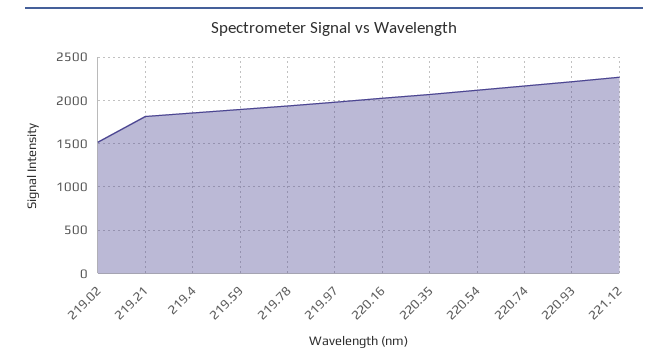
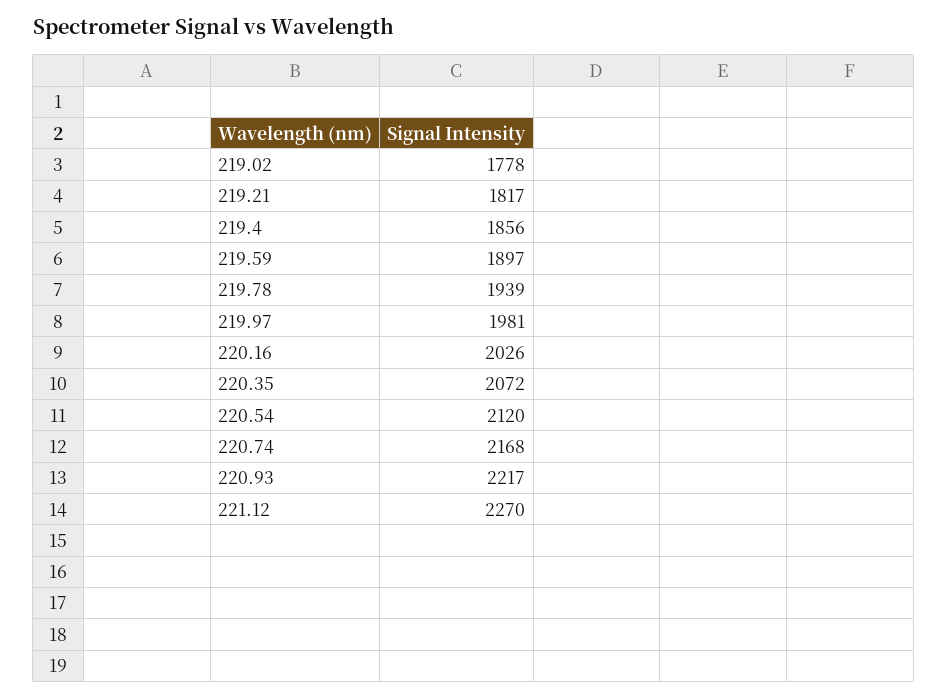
219.02: 1500 -> 1778

